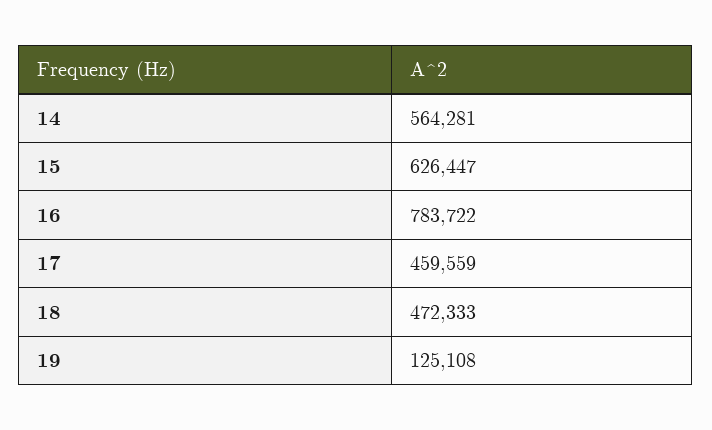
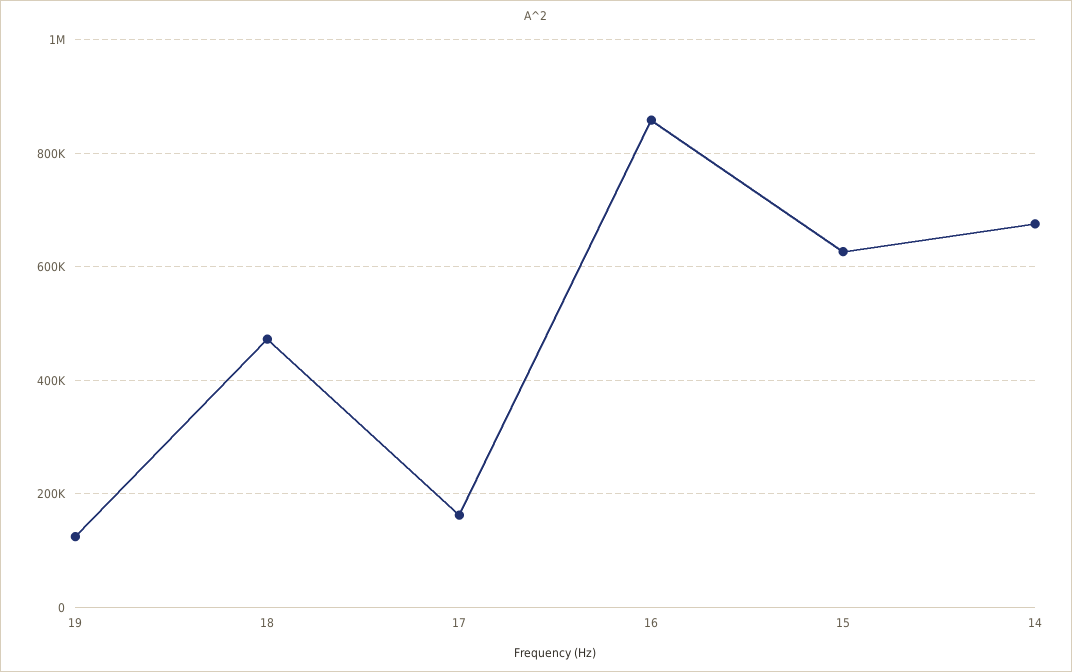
14: 564281 -> 680000
16: 783722 -> 860000
17: 459559 -> 160000

